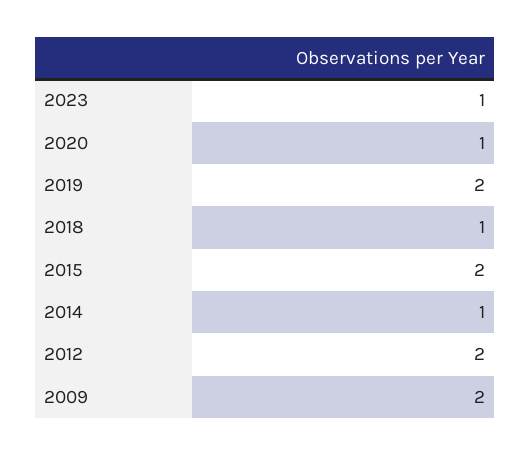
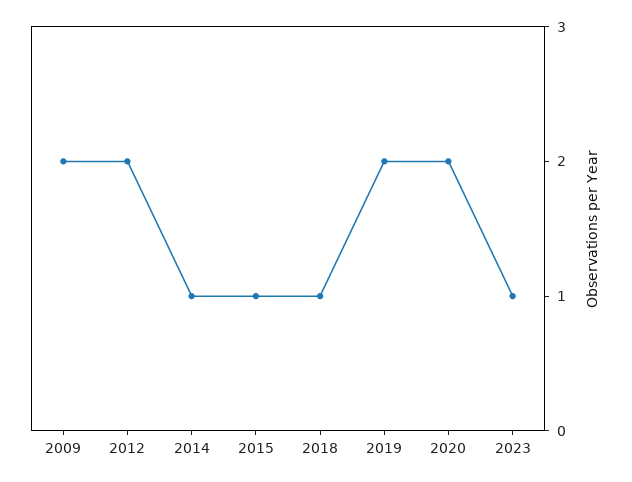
2020: 1 -> 2
2015: 2 -> 1

